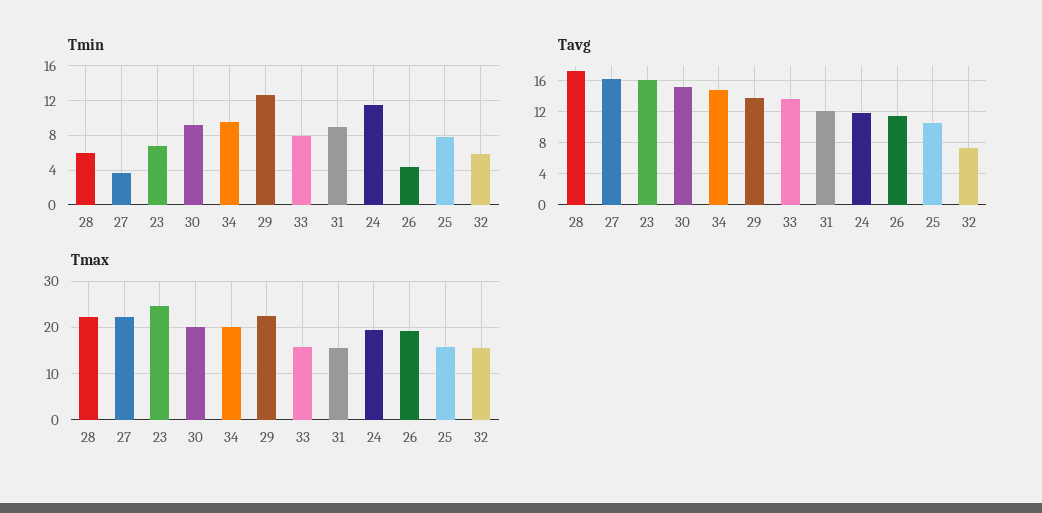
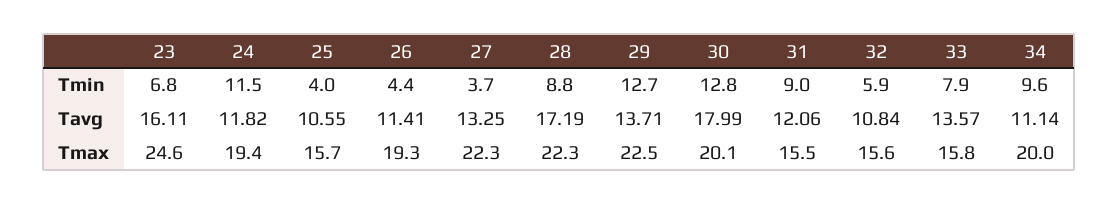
Tmin, 28: 6 -> 8.8
Tmin, 30: 9 -> 12.8
Tmin, 25: 8 -> 4
Tavg, 27: 16 -> 13.25
Tavg, 30: 15 -> 17.99
Tavg, 34: 15 -> 11.14
Tavg, 32: 7 -> 10.84

